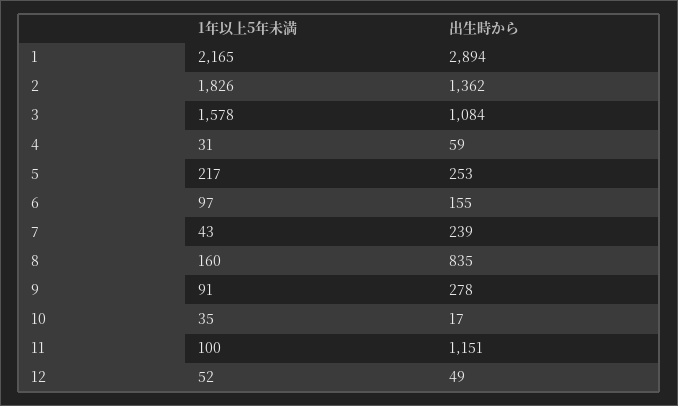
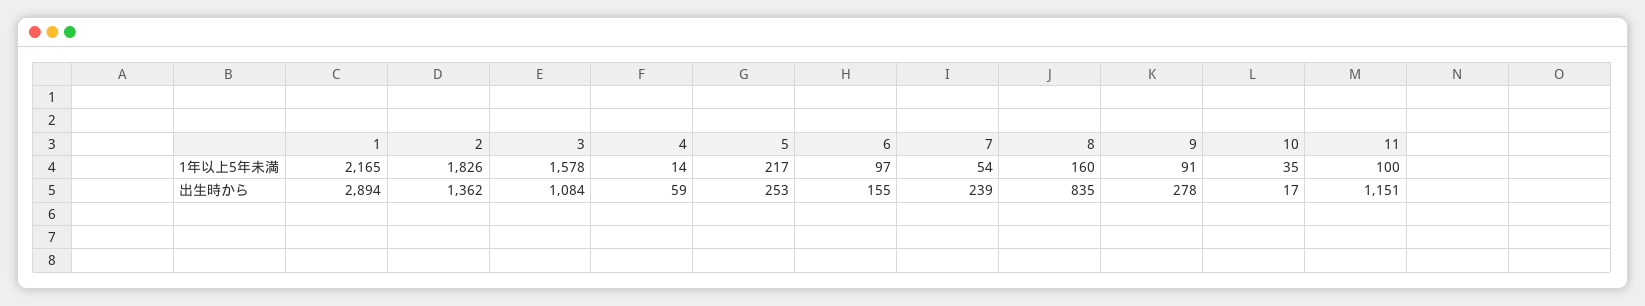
1年以上5年未満, 4: 31 -> 14
1年以上5年未満, 7: 43 -> 54
1年以上5年未満, 12: 52 -> none
出生時から, 12: 49 -> none

